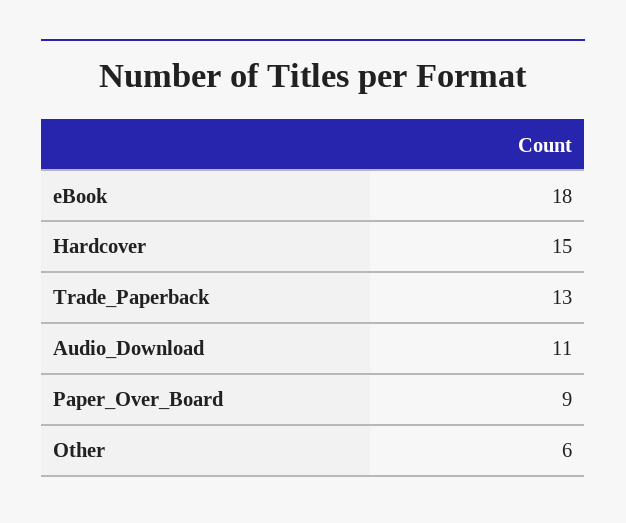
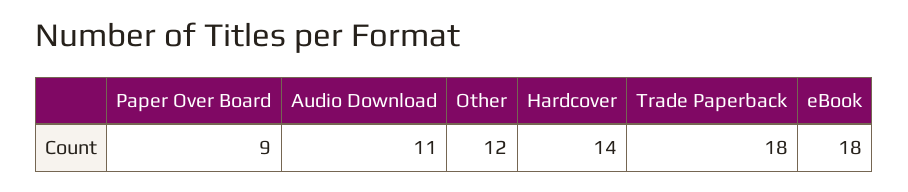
Hardcover: 15 -> 14
Trade_Paperback: 13 -> 18
Other: 6 -> 12

